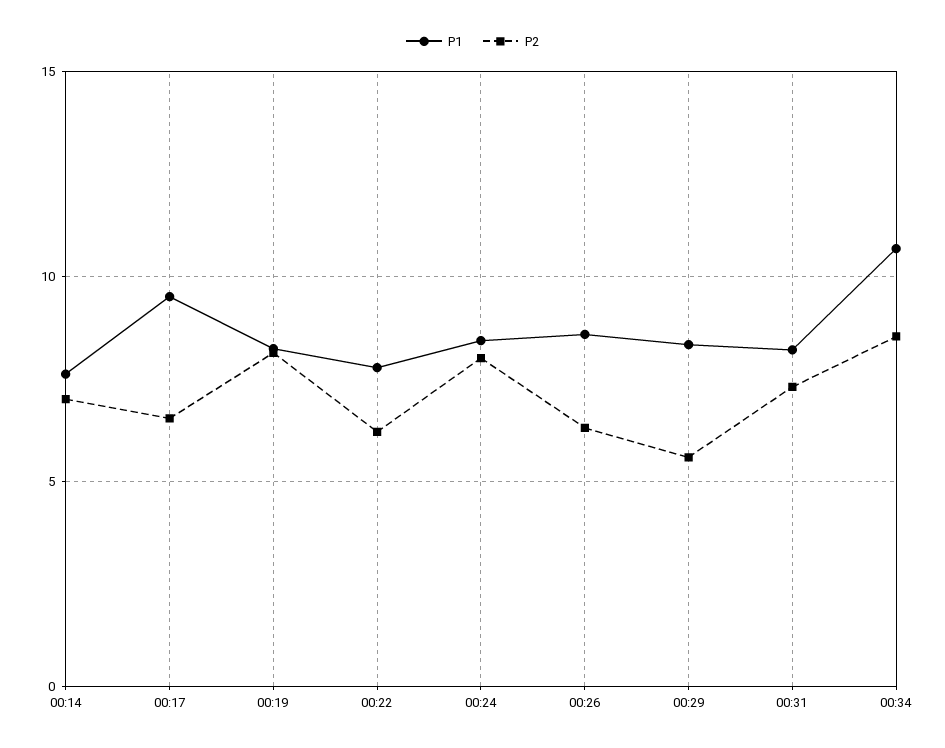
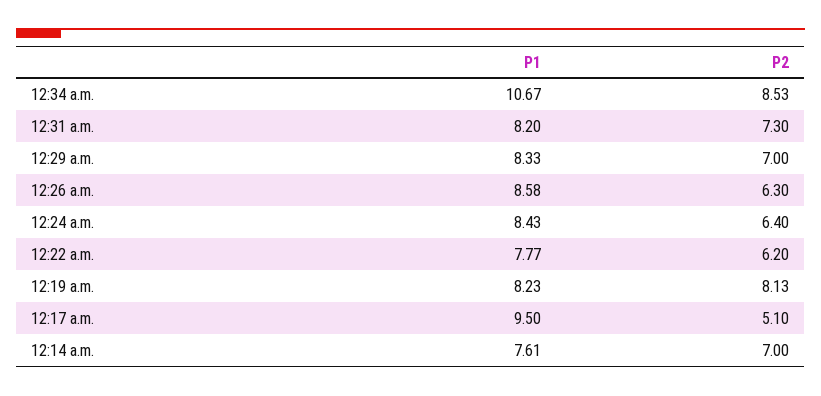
P2, 00:17: 6.5 -> 5.1
P2, 00:24: 8 -> 6.4
P2, 00:29: 5.5 -> 7

